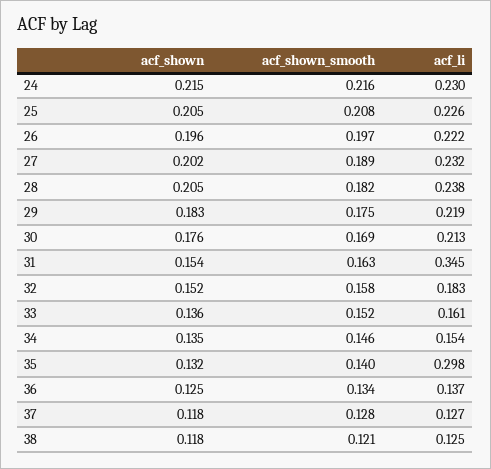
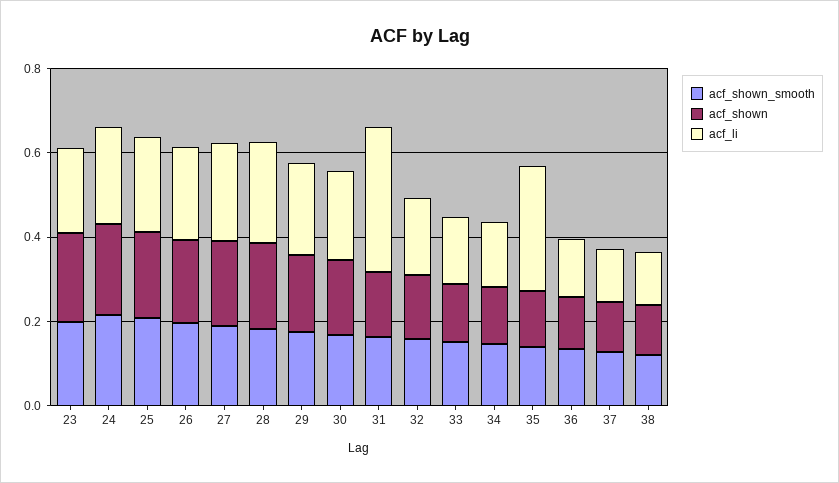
acf_shown_smooth, 23: none -> 0.2
acf_shown, 23: none -> 0.2
acf_li, 23: none -> 0.2

